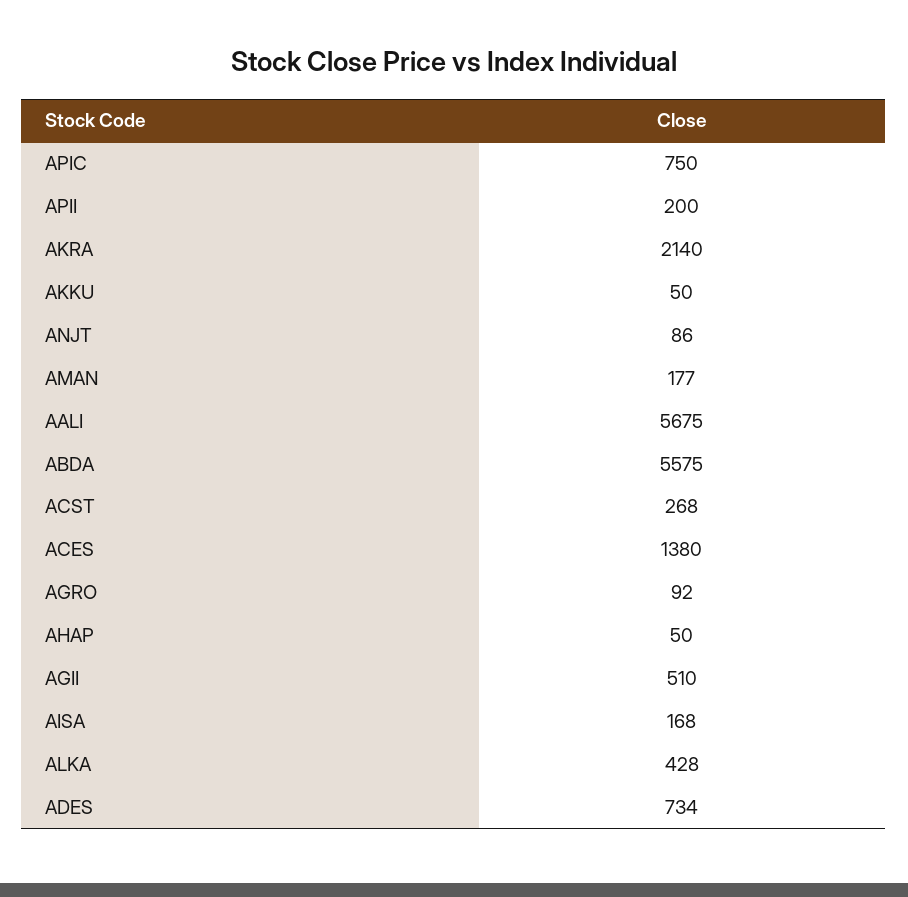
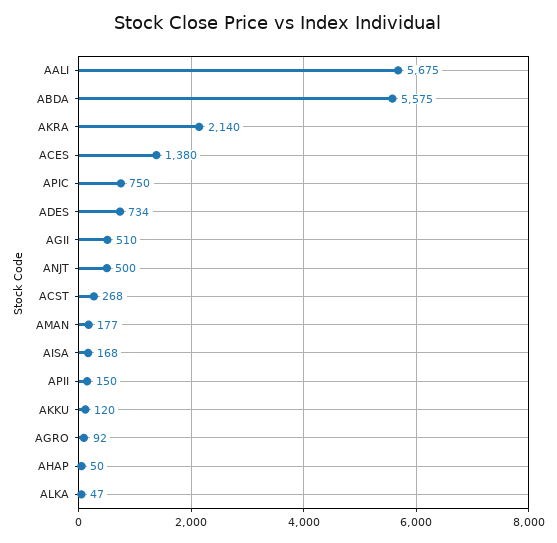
APII: 200 -> 150
AKKU: 50 -> 120
ANJT: 86 -> 500
ALKA: 428 -> 47

